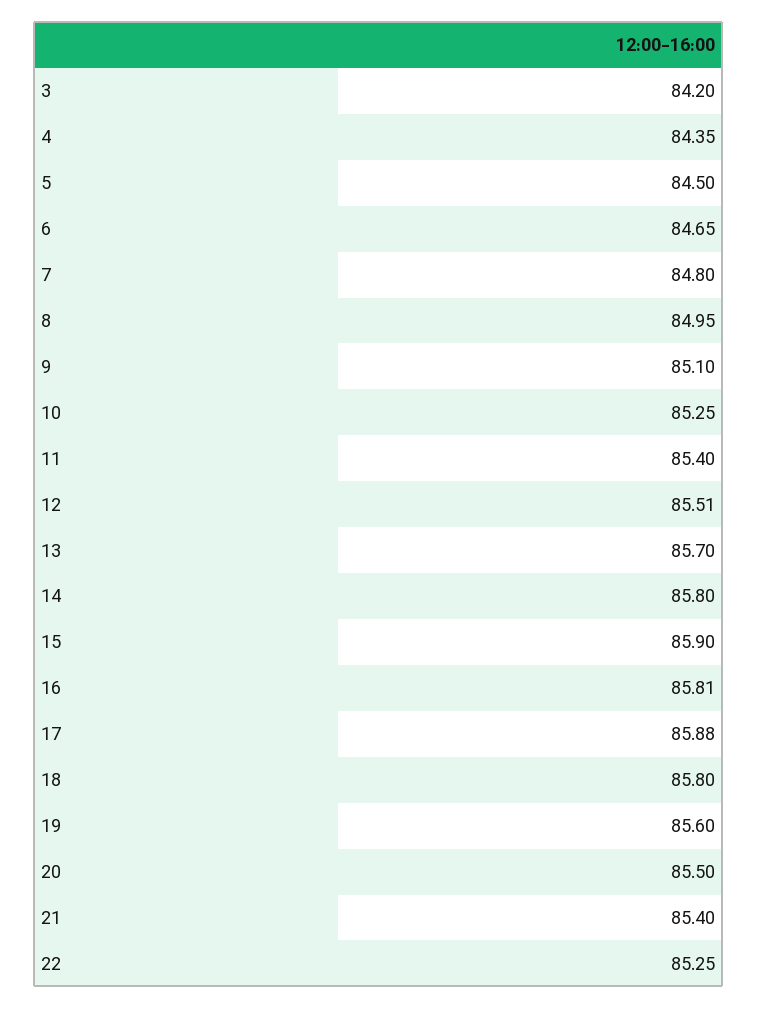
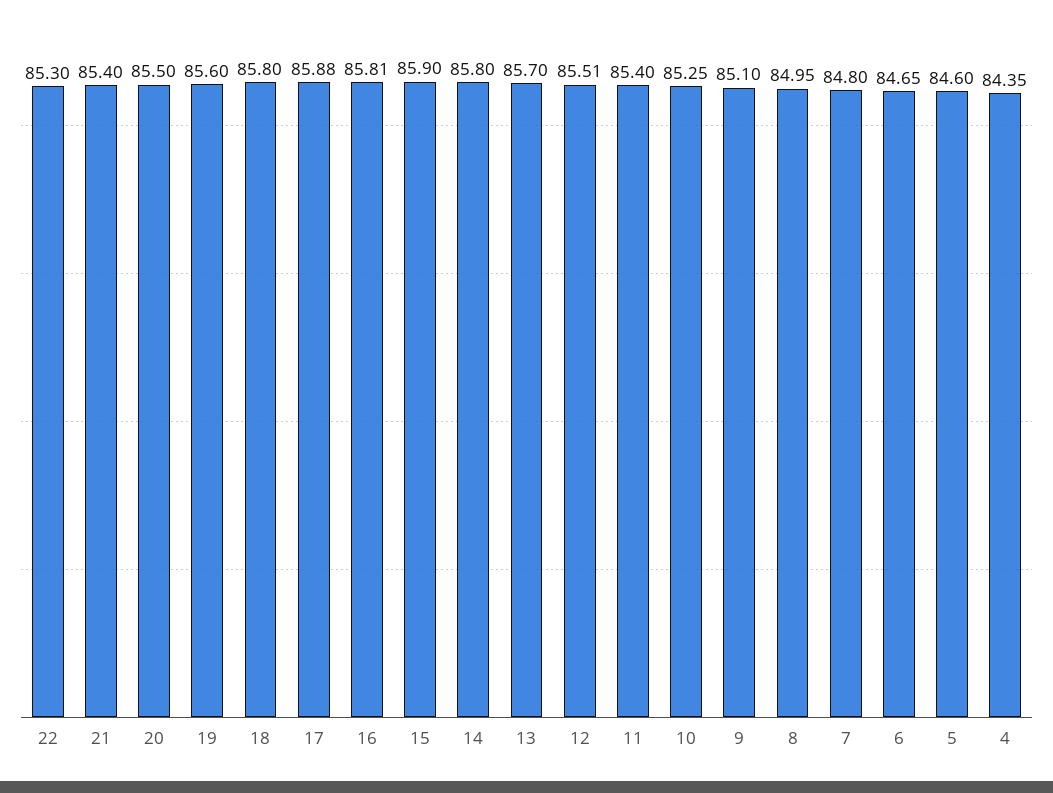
3: 84.2 -> none
5: 84.5 -> 84.6
22: 85.25 -> 85.3

